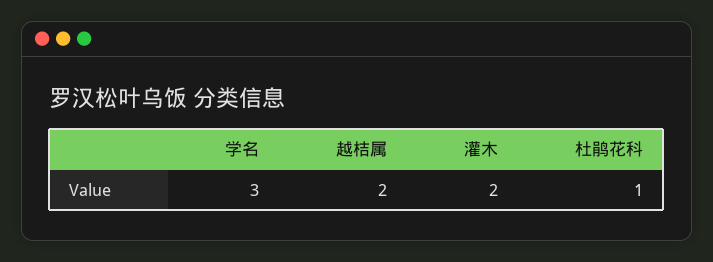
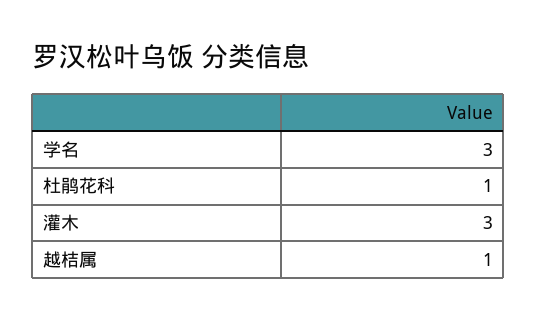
越桔属: 2 -> 1
灌木: 2 -> 3

